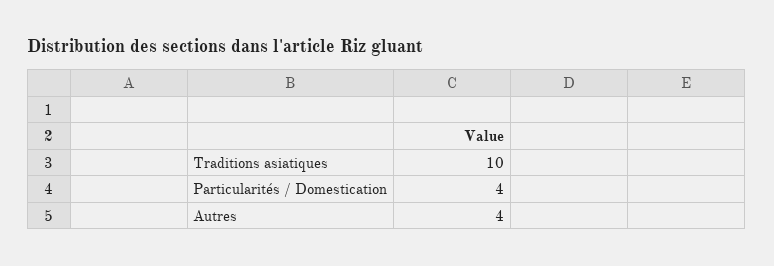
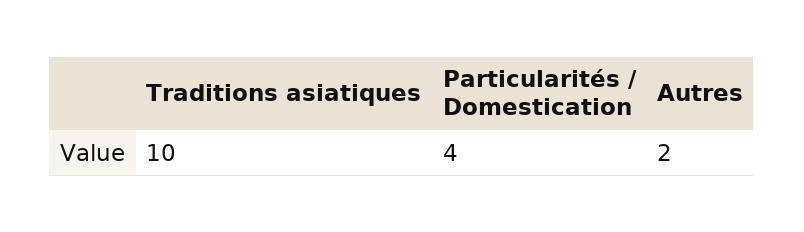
Autres: 4 -> 2

